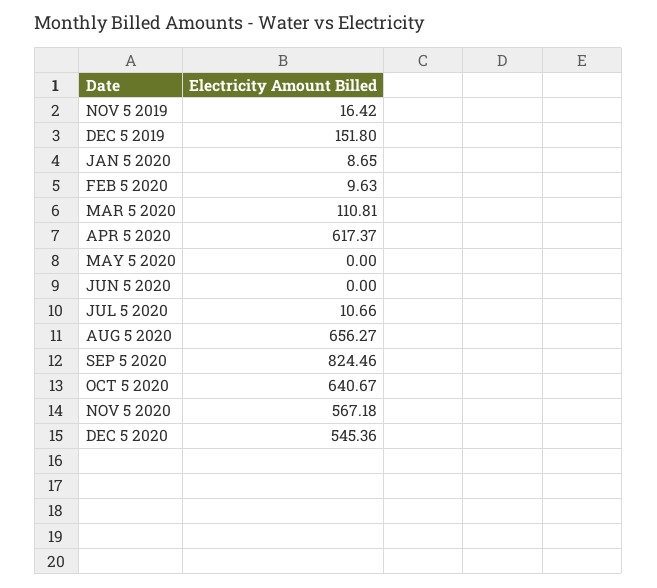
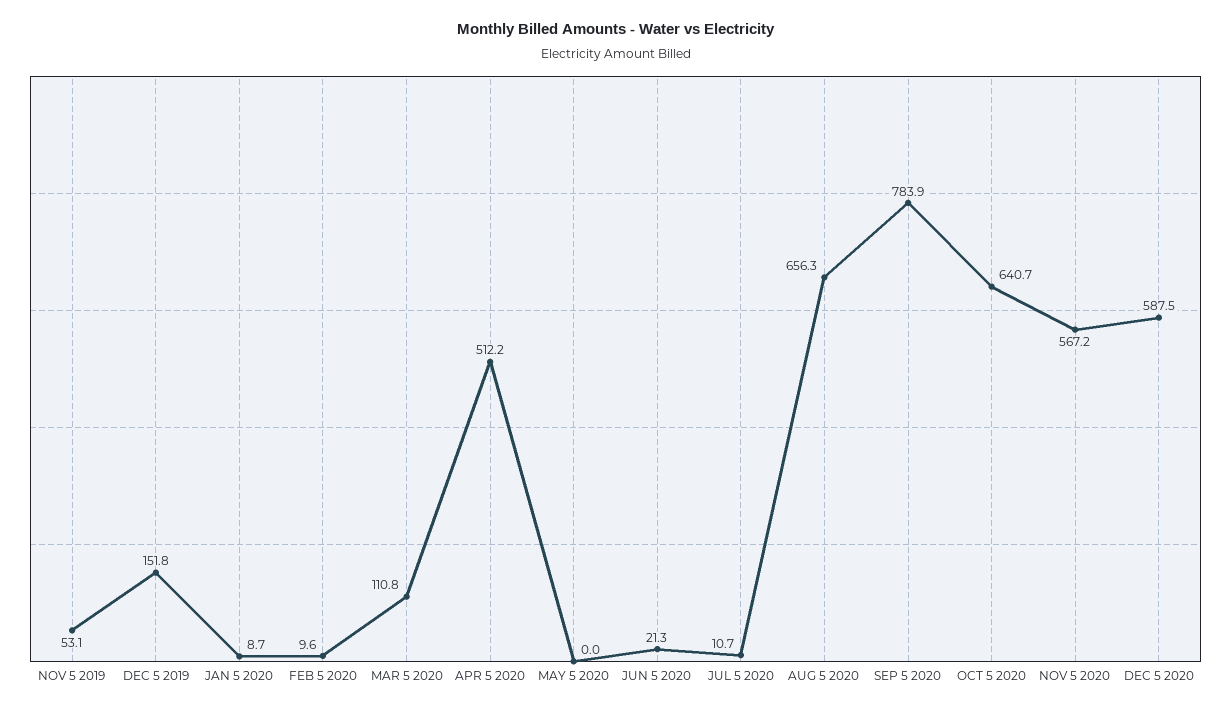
NOV 5 2019: 16.42 -> 53.1
APR 5 2020: 617.37 -> 512.2
JUN 5 2020: 0 -> 21.3
SEP 5 2020: 824.46 -> 783.9
DEC 5 2020: 545.36 -> 587.5

